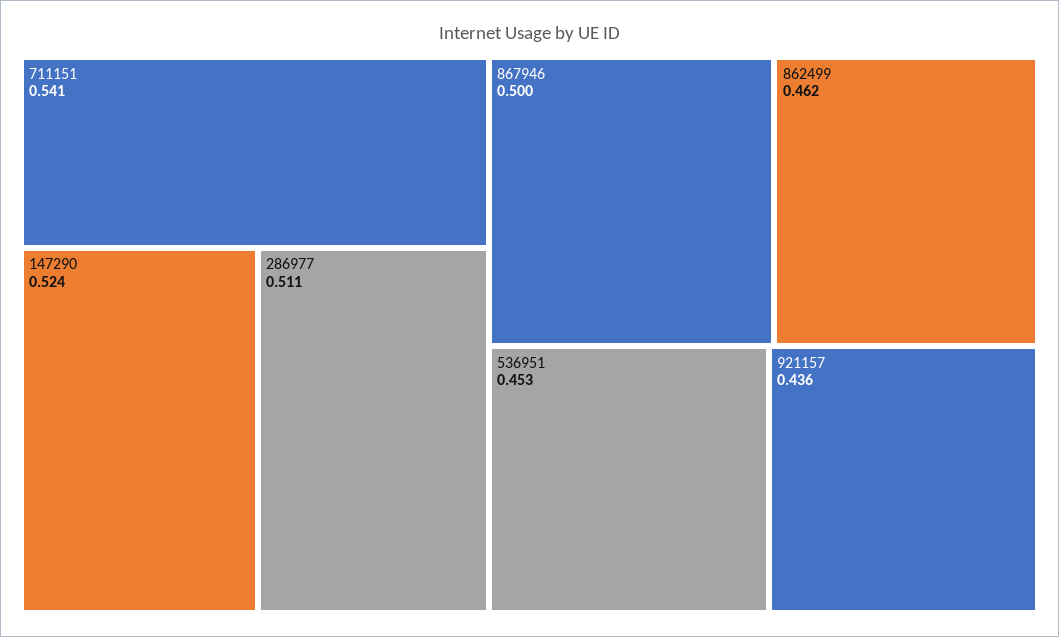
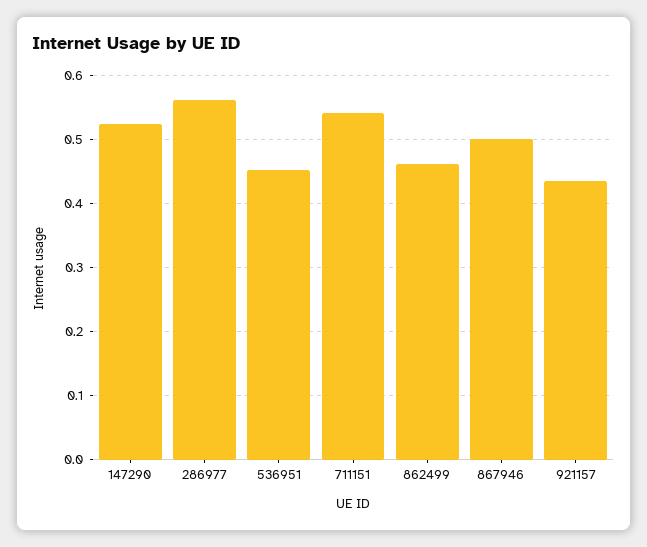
286977: 0.511 -> 0.56

